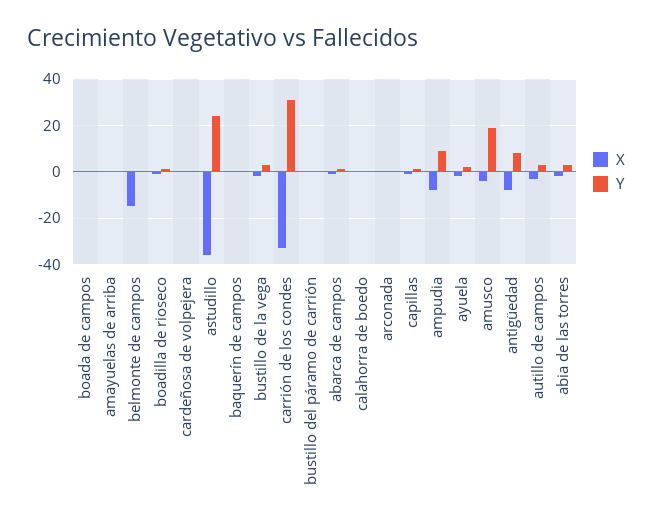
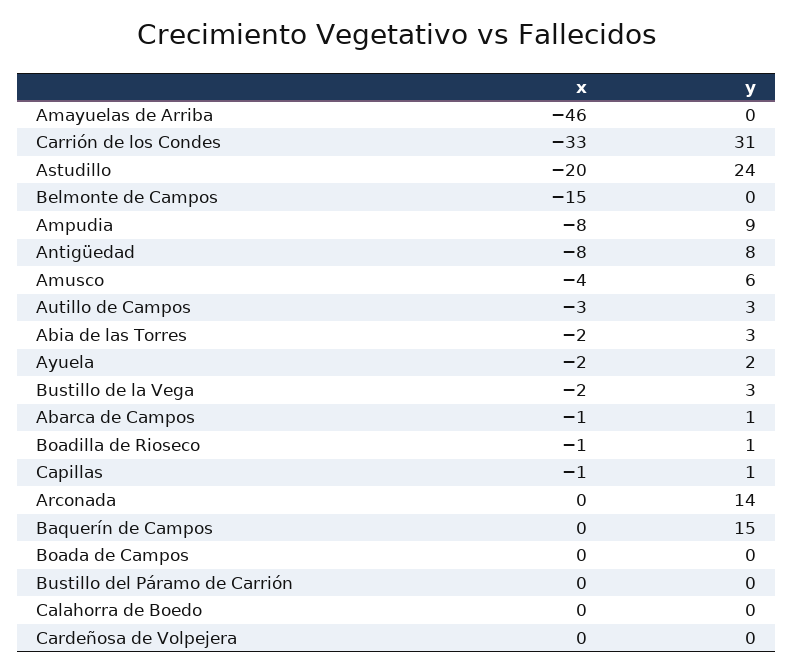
X, amayuelas de arriba: 0 -> -46
X, astudillo: -35 -> -20
Y, baquerín de campos: 0 -> 15
Y, arconada: 0 -> 14
Y, amusco: 20 -> 6

